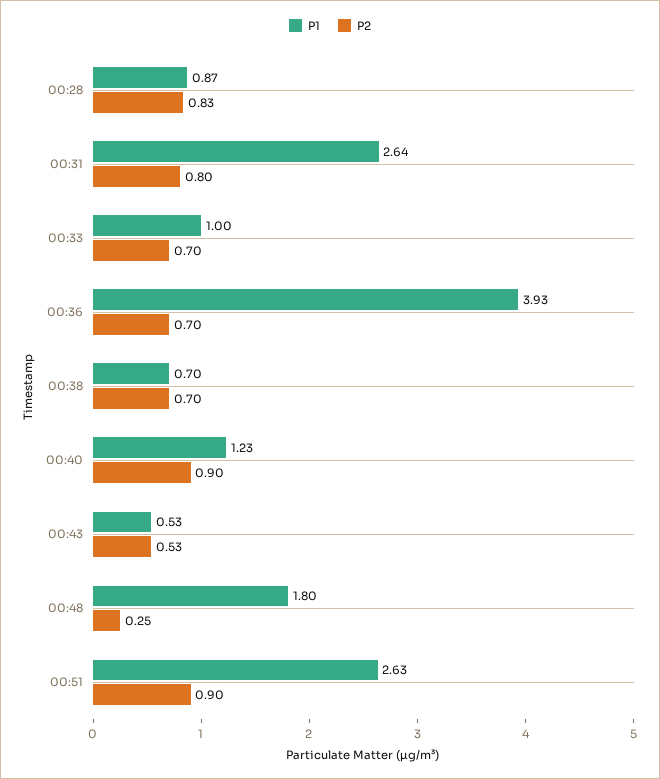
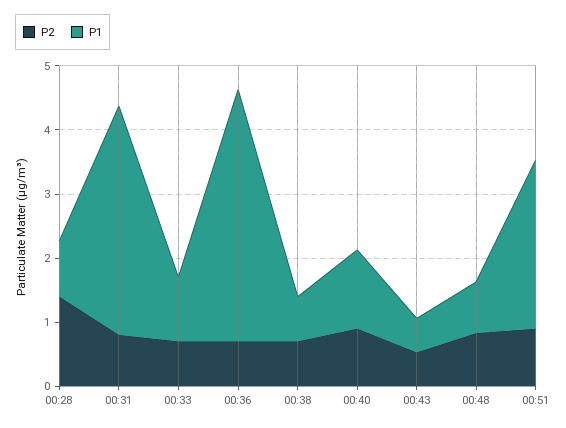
P2, 00:28: 0.83 -> 1.4
P1, 00:31: 2.64 -> 3.6
P1, 00:48: 1.8 -> 0.8
P2, 00:48: 0.25 -> 0.8

